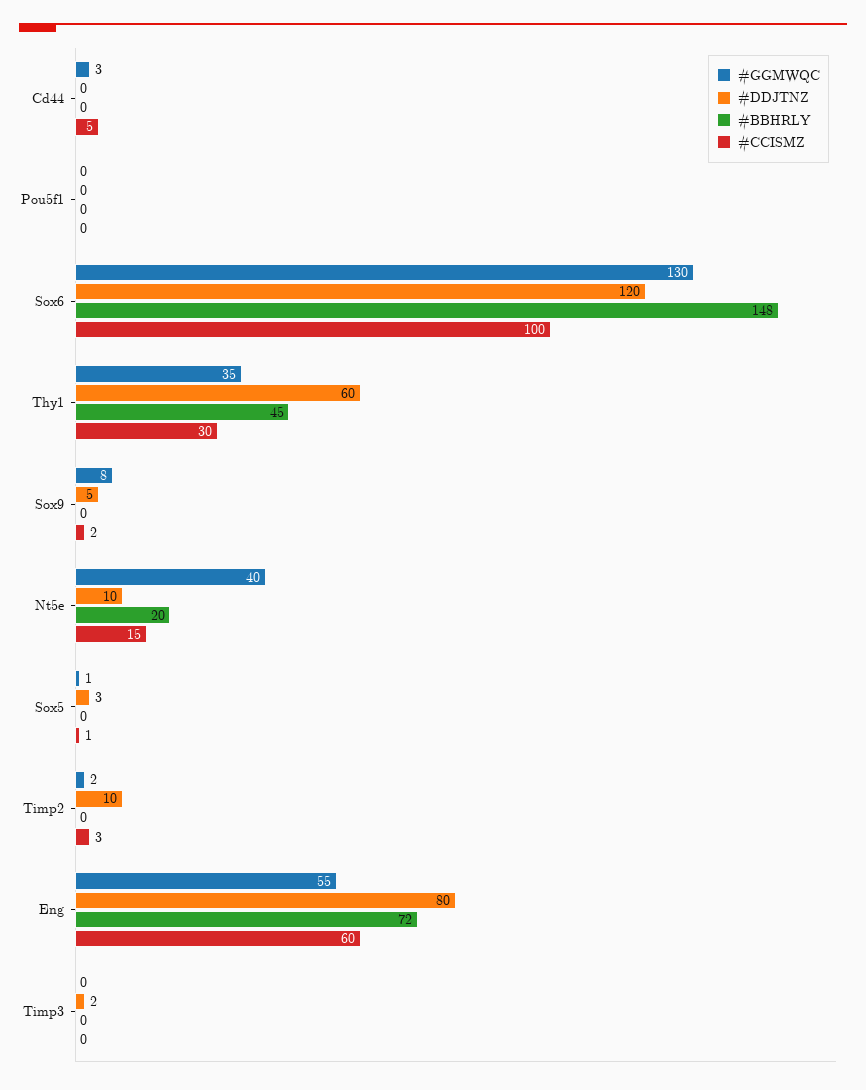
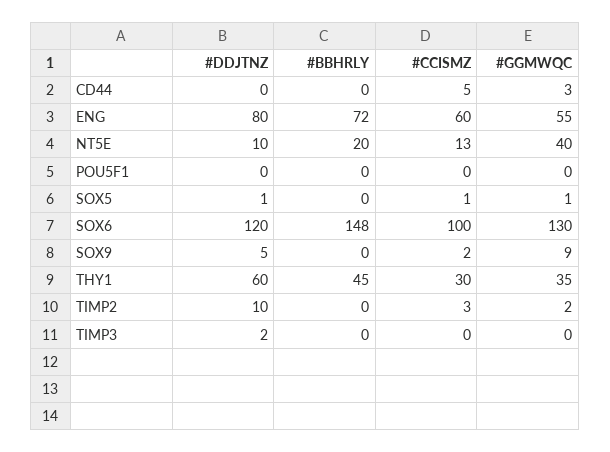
#GGMWQC, Sox9: 8 -> 9
#CCISMZ, Nt5e: 15 -> 13
#DDJTNZ, Sox5: 3 -> 1

